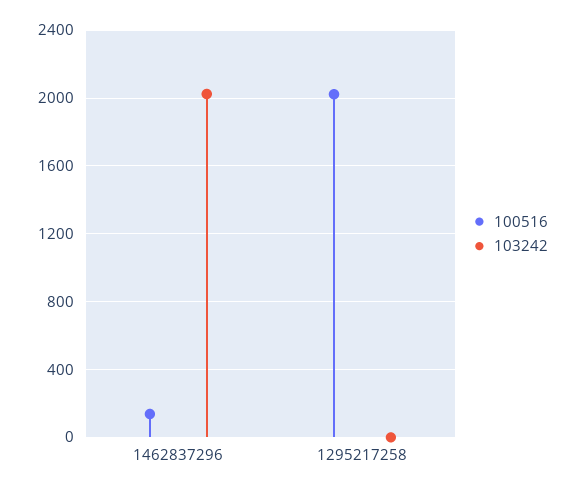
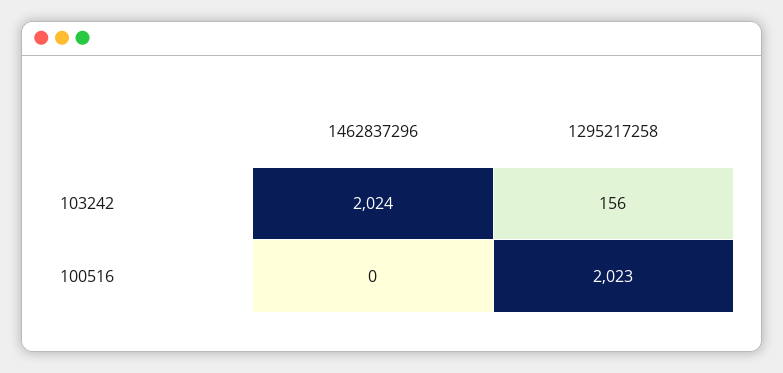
100516, 1462837296: 150 -> 0
103242, 1295217258: 0 -> 156

